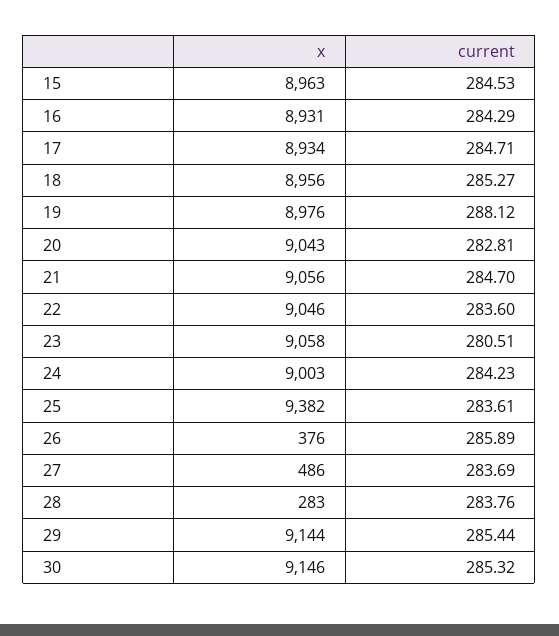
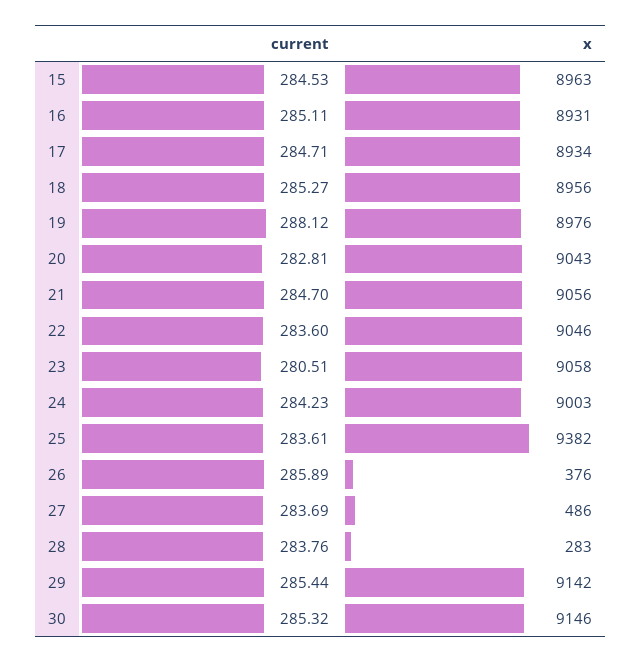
current, 16: 284.29 -> 285.11
x, 29: 9144 -> 9142

